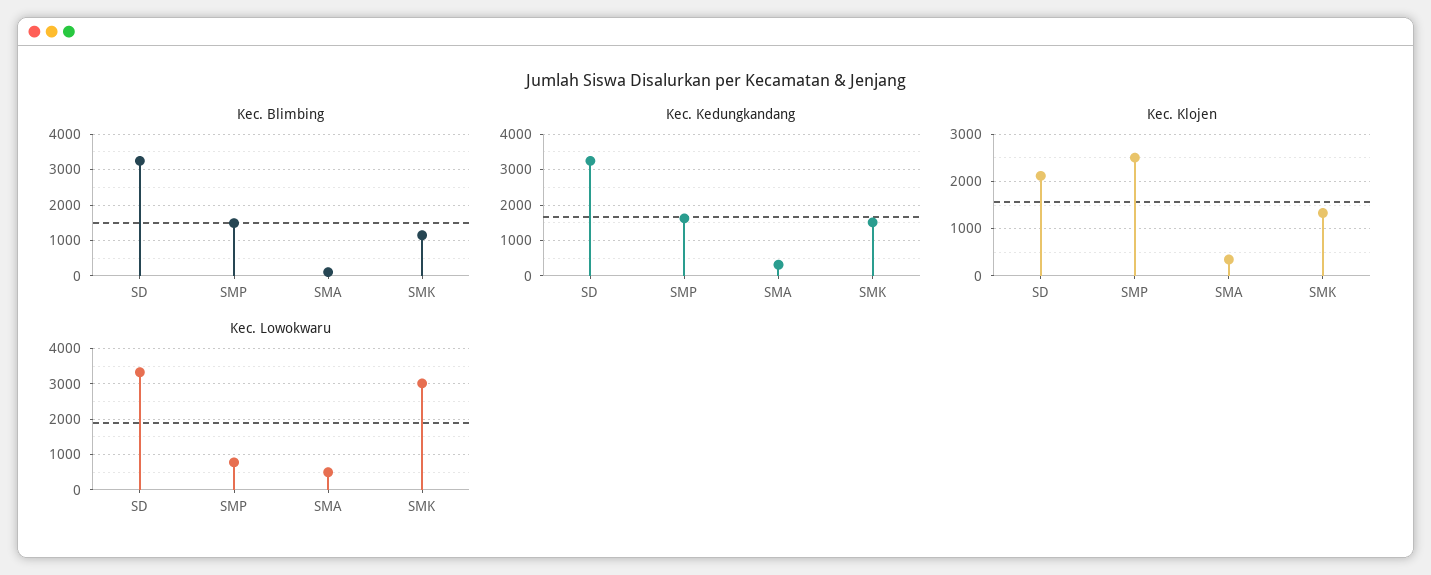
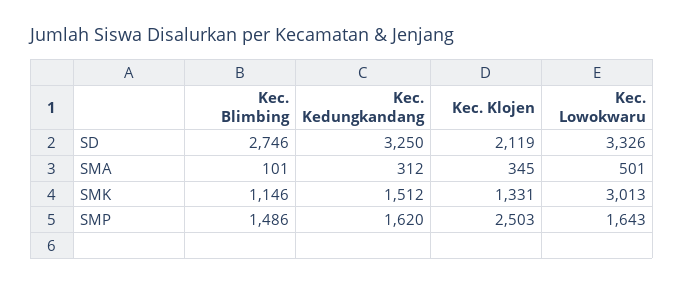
Kec. Blimbing, SD: 3200 -> 2746
Kec. Lowokwaru, SMP: 800 -> 1643

